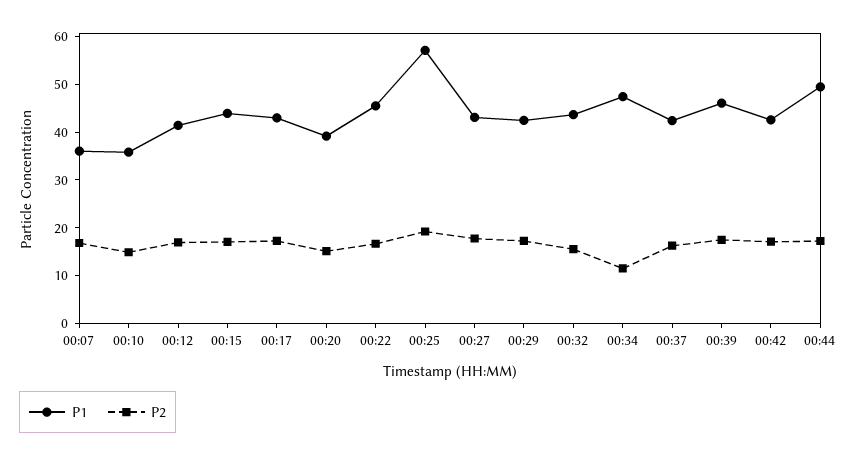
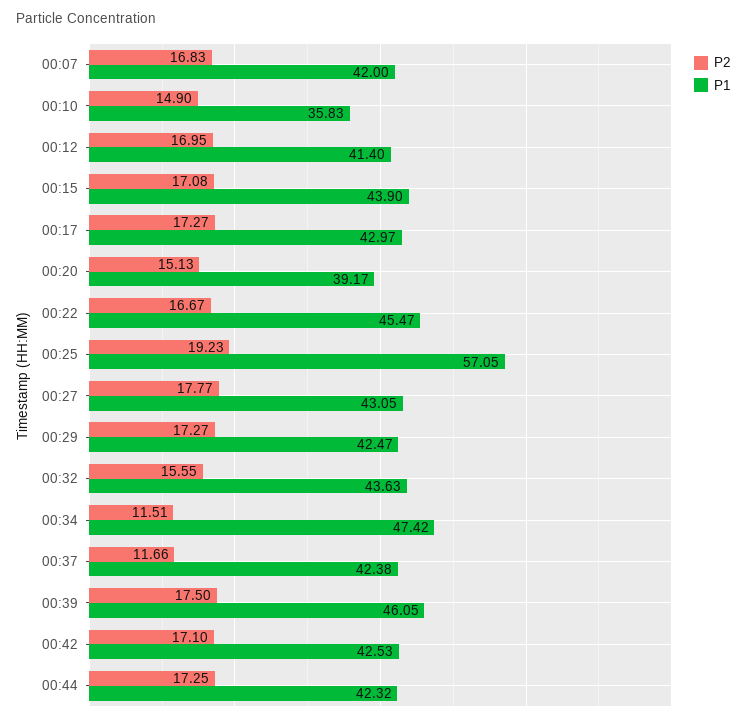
P1, 00:07: 36 -> 42
P2, 00:37: 16 -> 11.66
P1, 00:44: 50 -> 42.32

